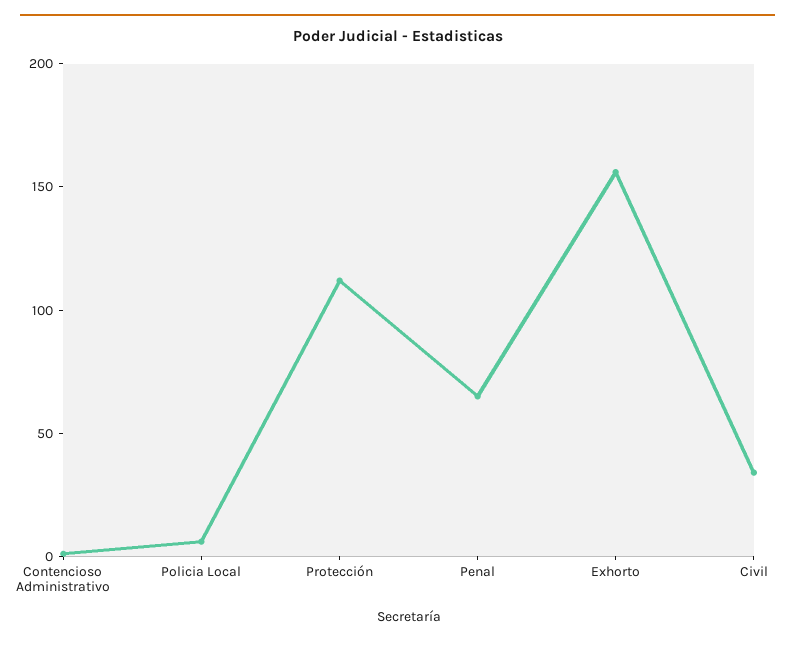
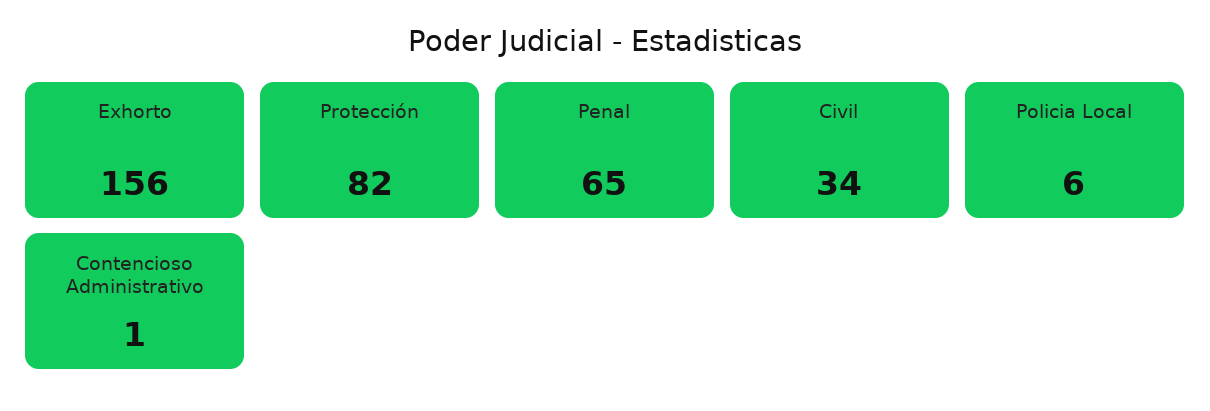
Protección: 110 -> 82

